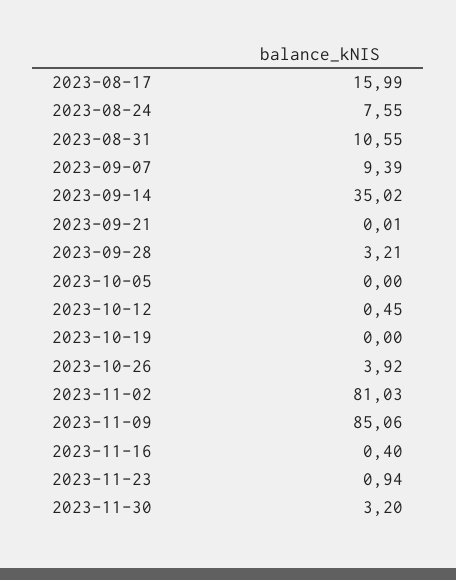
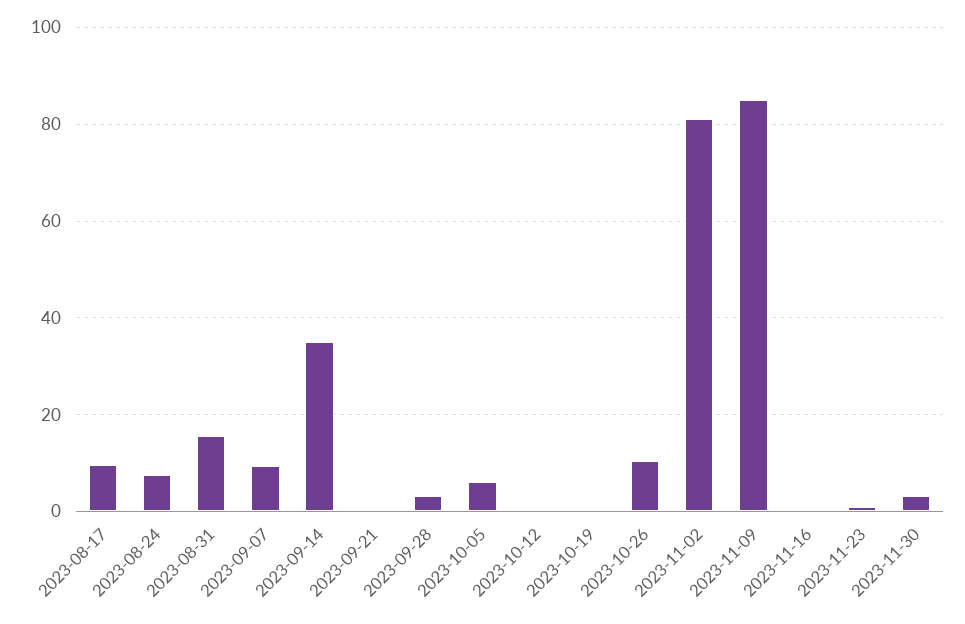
2023-08-17: 15.99 -> 10
2023-08-31: 10.55 -> 16
2023-10-05: 0 -> 6
2023-10-26: 3.92 -> 10

